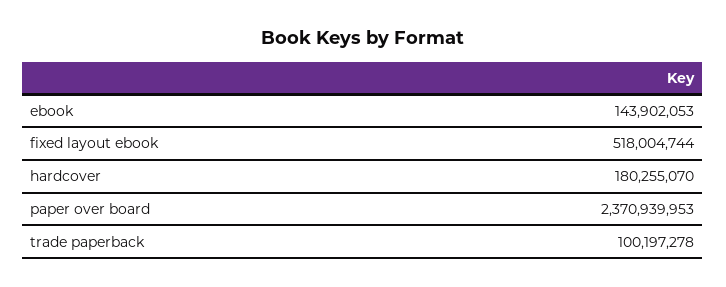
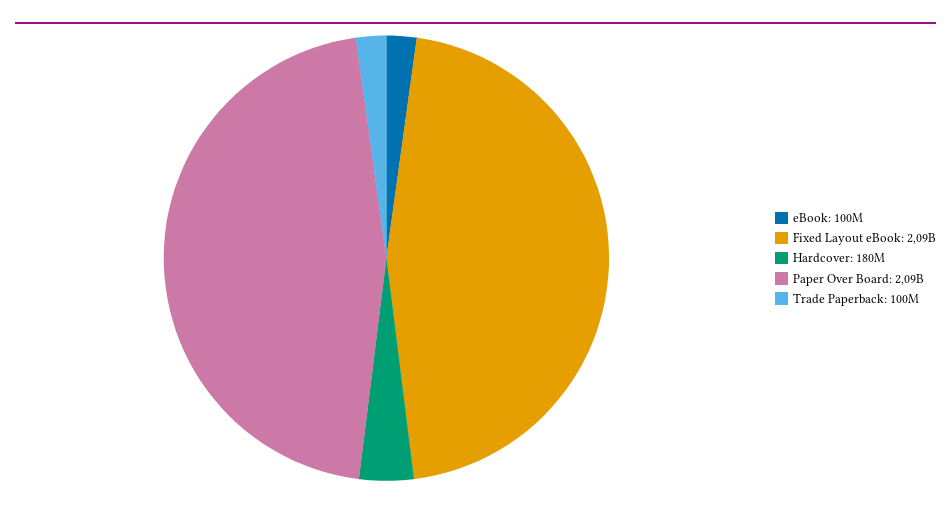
ebook: 143902053 -> 100000000
fixed layout ebook: 518004744 -> 2090000000
paper over board: 2370939953 -> 2090000000

